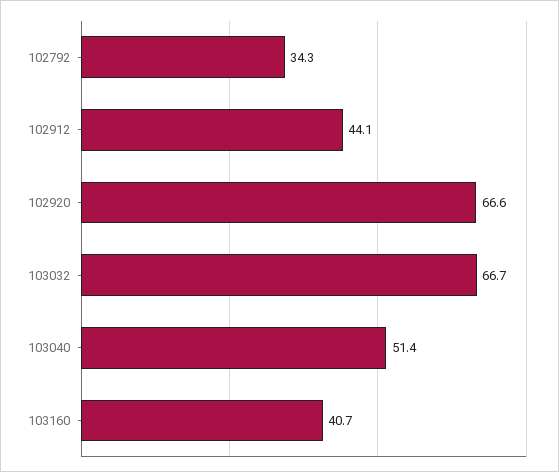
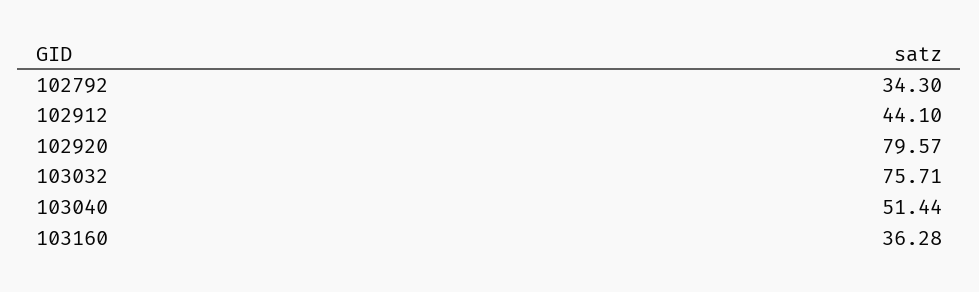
102920: 66.6 -> 79.57
103032: 66.7 -> 75.71
103160: 40.7 -> 36.28

